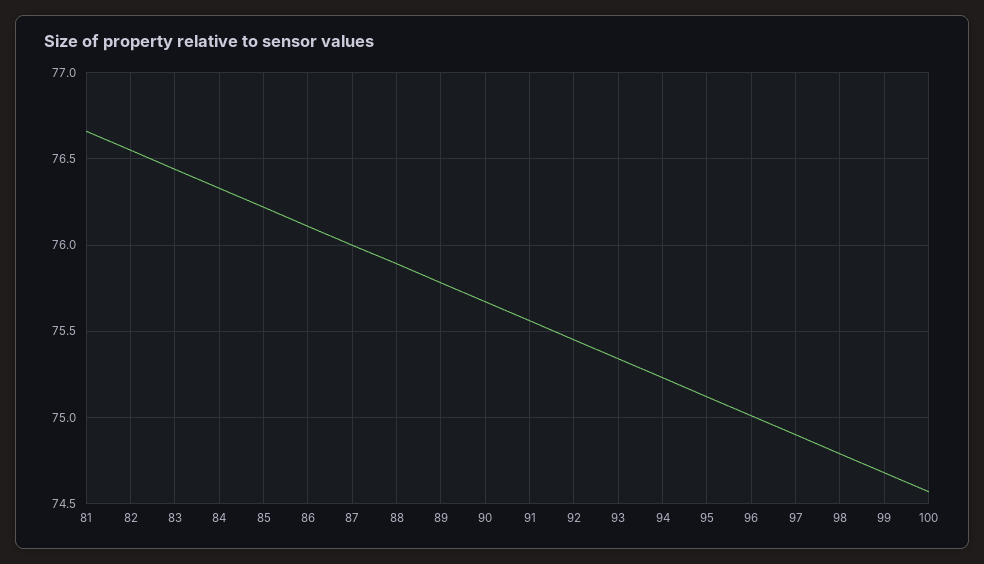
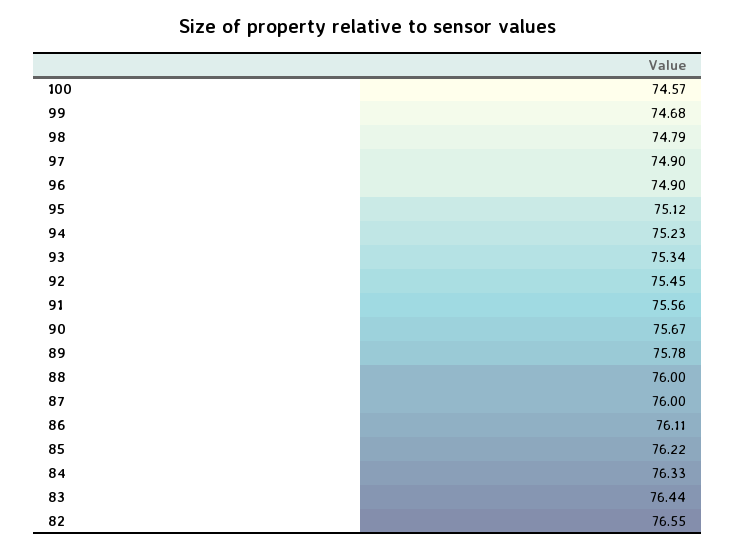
81: 76.65 -> none
88: 75.9 -> 76
96: 75 -> 74.9

